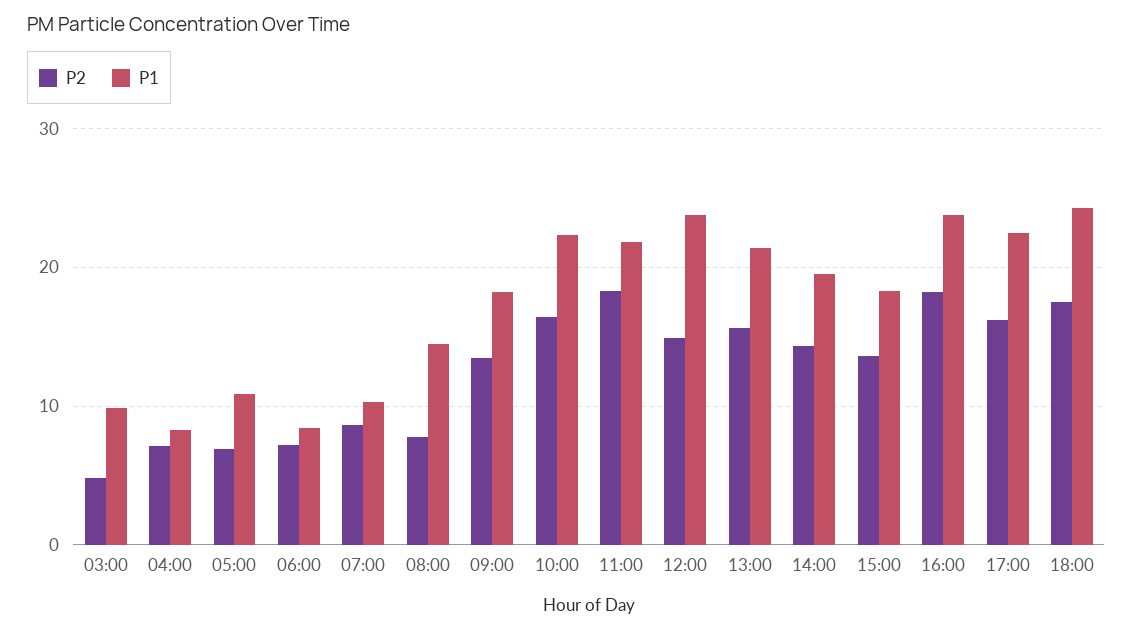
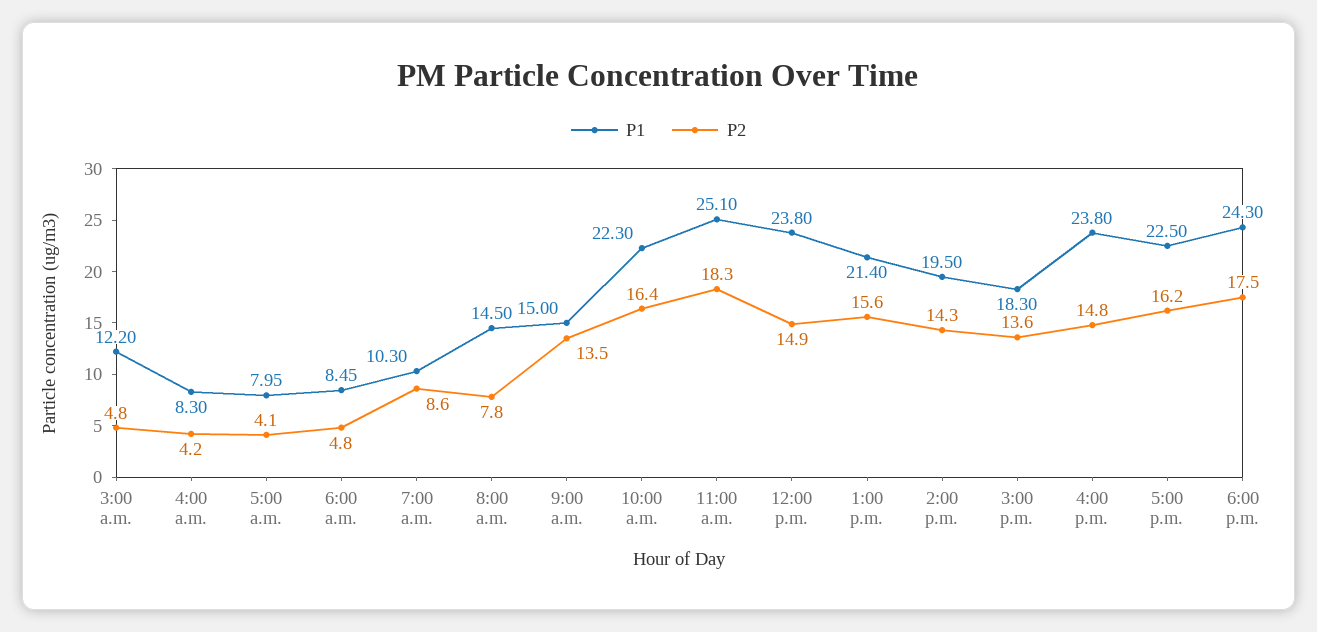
P1, 03:00: 10 -> 12.2
P2, 04:00: 7 -> 4.2
P2, 05:00: 7 -> 4.1
P1, 05:00: 11 -> 7.95
P2, 06:00: 7 -> 4.8
P1, 09:00: 18 -> 15
P1, 11:00: 22 -> 25.1
P2, 16:00: 18 -> 14.8

